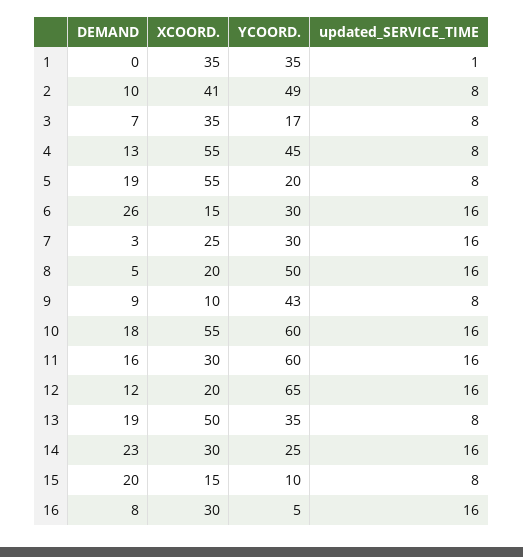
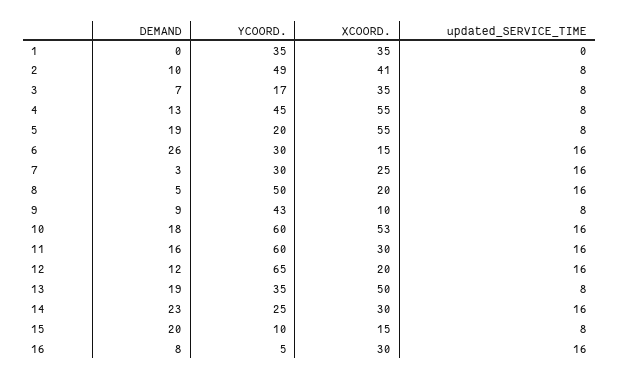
updated_SERVICE_TIME, 1: 1 -> 0
XCOORD., 10: 55 -> 53

